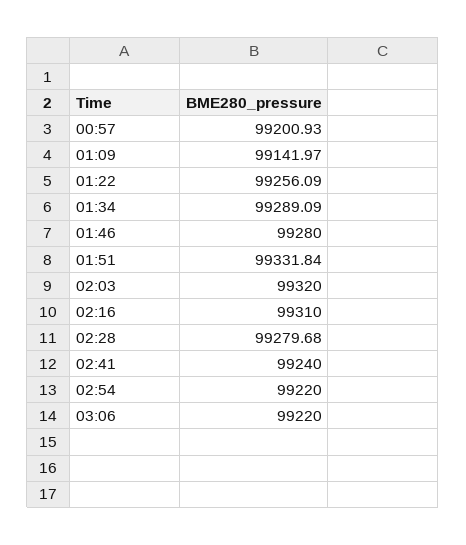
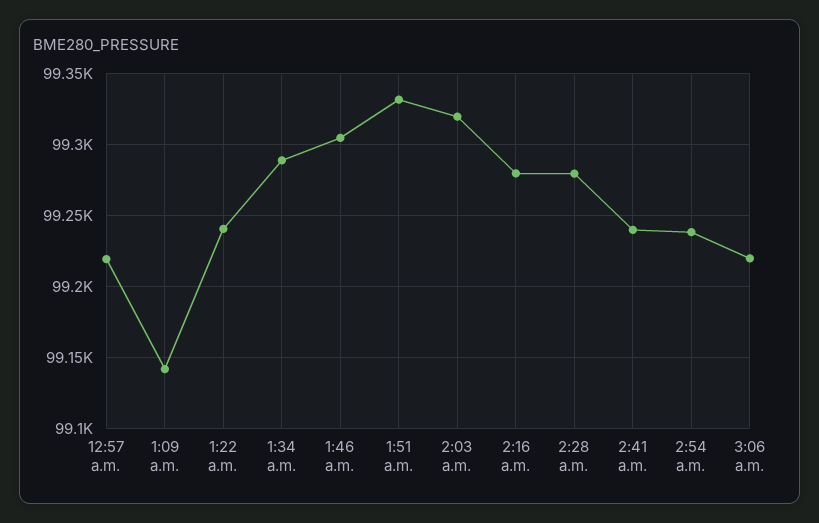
00:57: 99200.93 -> 99220
01:22: 99256.09 -> 99240
01:46: 99280 -> 99305
02:16: 99310 -> 99280
02:54: 99220 -> 99240

